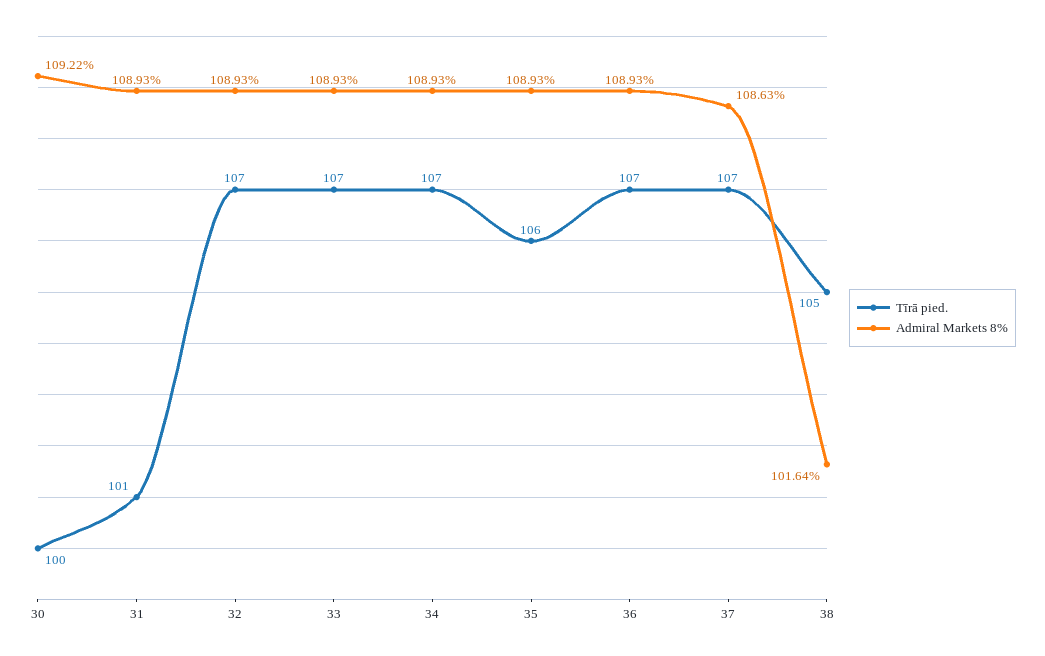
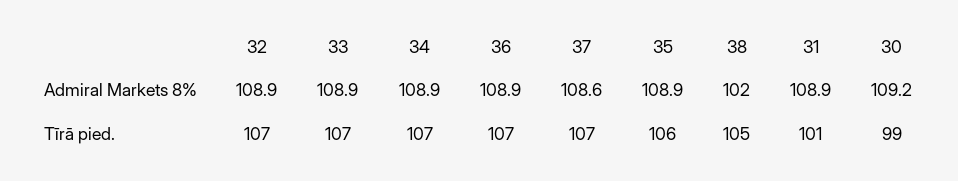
Tīrā pied., 30: 100 -> 99
Admiral Markets 8%, 38: 101.64 -> 102

